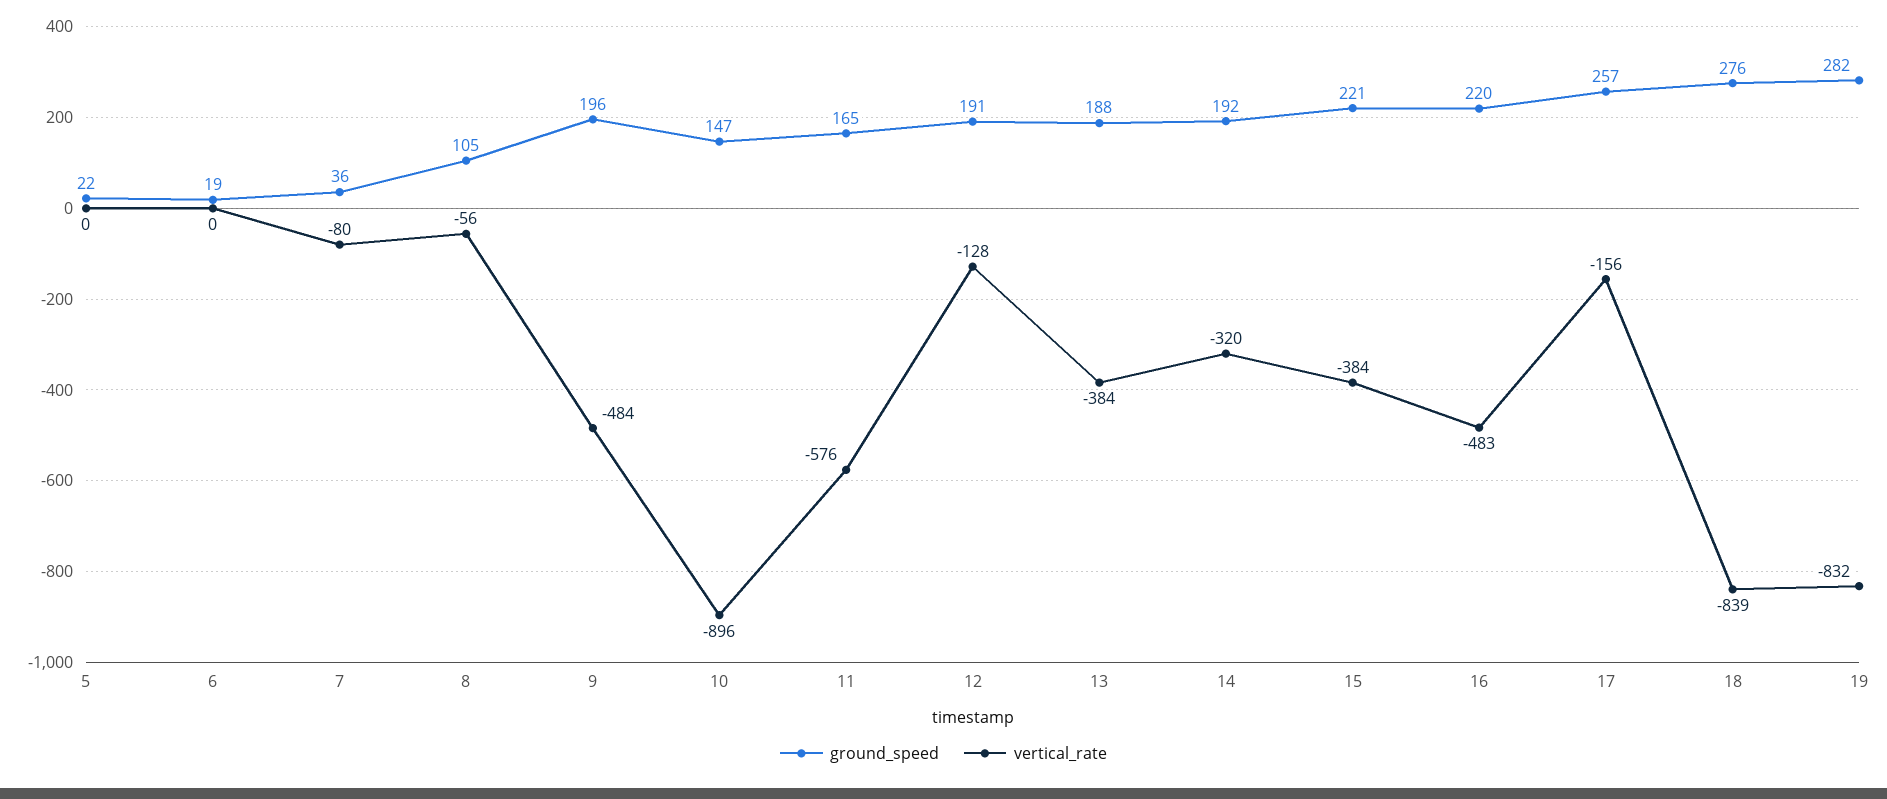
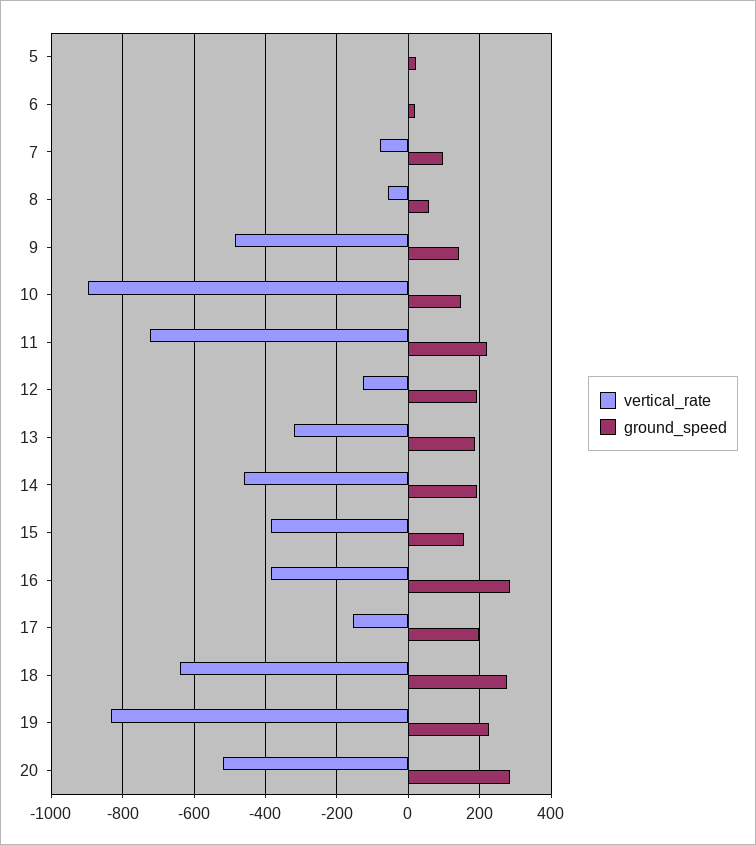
ground_speed, 7: 36 -> 100
ground_speed, 8: 105 -> 60
ground_speed, 9: 196 -> 140
ground_speed, 11: 165 -> 220
vertical_rate, 11: -576 -> -720
vertical_rate, 13: -384 -> -320
vertical_rate, 14: -320 -> -460
ground_speed, 15: 221 -> 160
ground_speed, 16: 220 -> 280
vertical_rate, 16: -483 -> -380
ground_speed, 17: 257 -> 200
vertical_rate, 18: -839 -> -640
ground_speed, 19: 282 -> 220
vertical_rate, 20: none -> -520
ground_speed, 20: none -> 280

